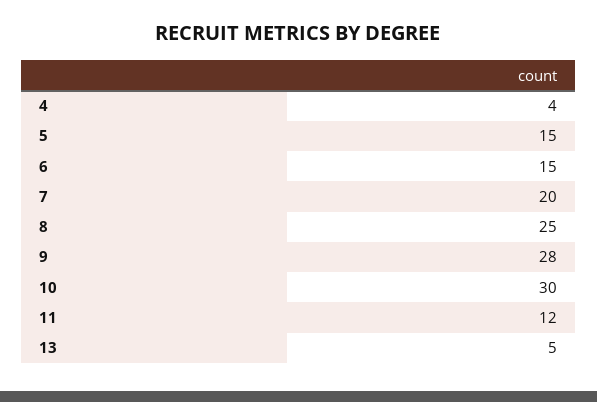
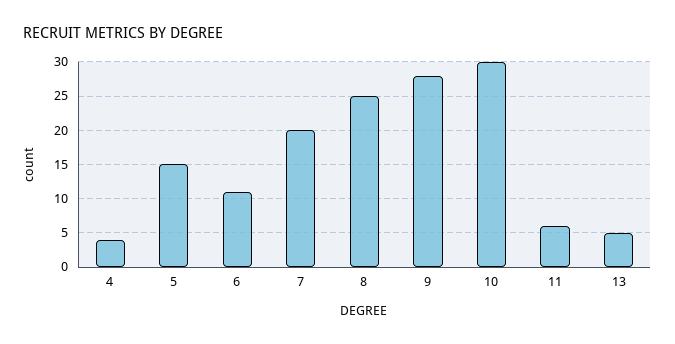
6: 15 -> 11
11: 12 -> 6

